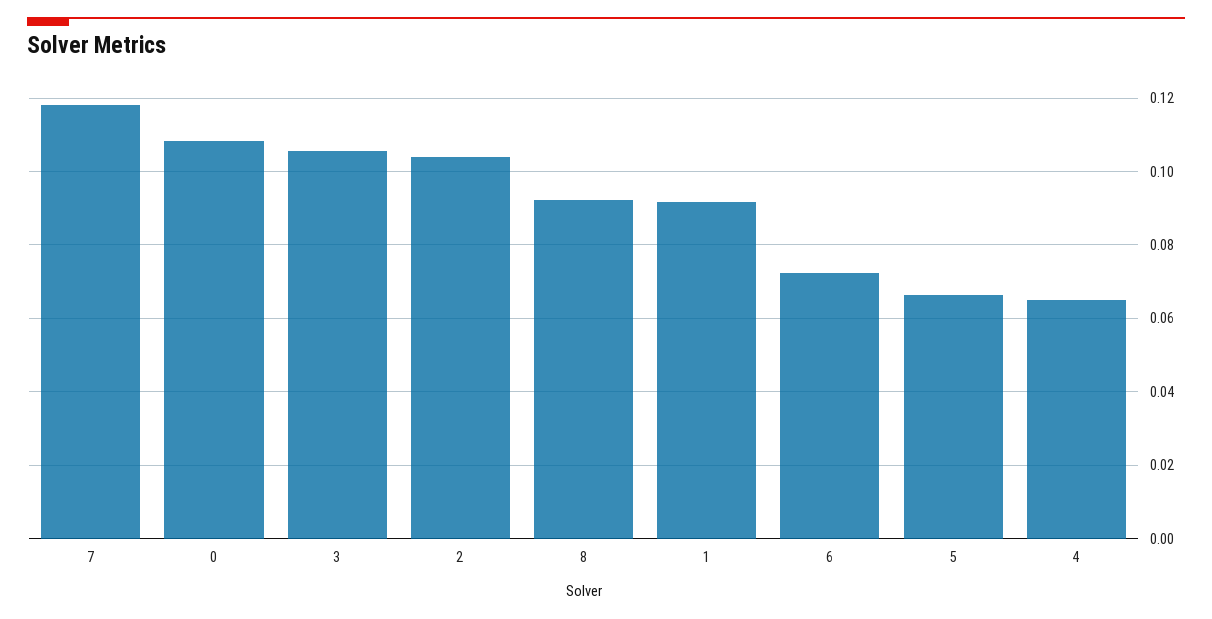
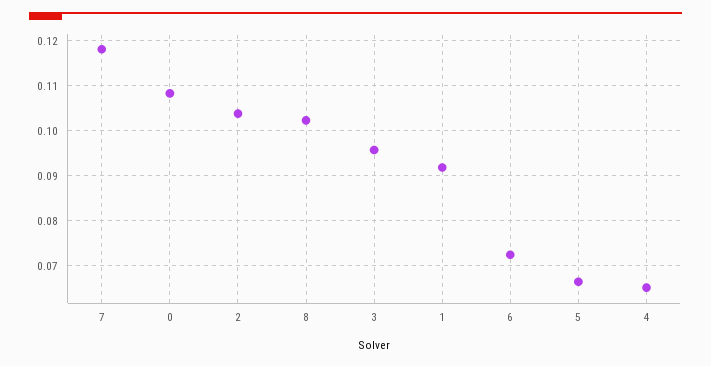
3: 0.106 -> 0.096
8: 0.092 -> 0.102

